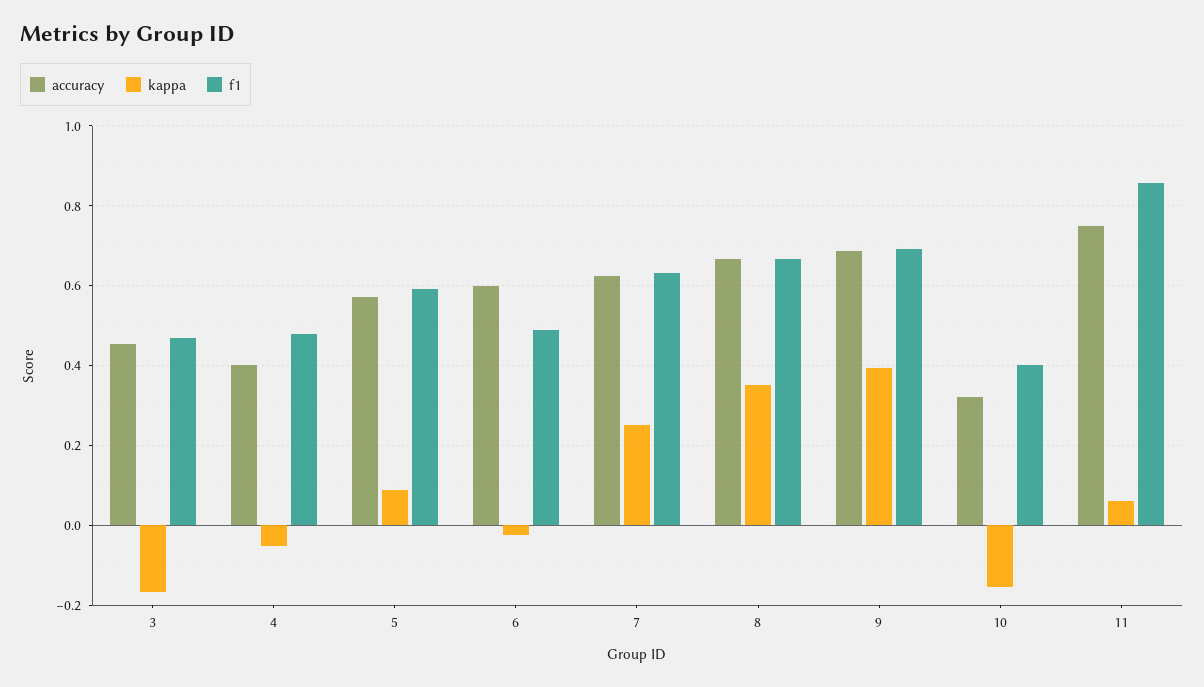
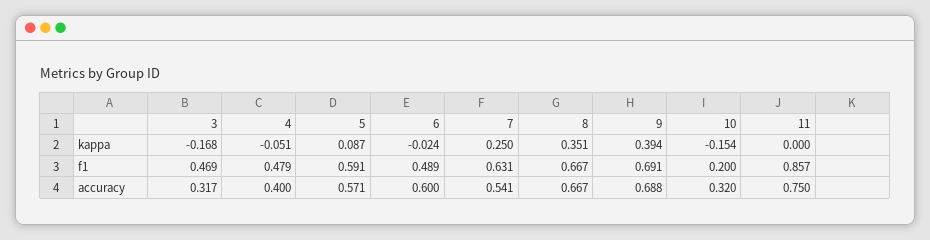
accuracy, 3: 0.46 -> 0.317
accuracy, 7: 0.62 -> 0.541
f1, 10: 0.4 -> 0.2
kappa, 11: 0.06 -> 0

